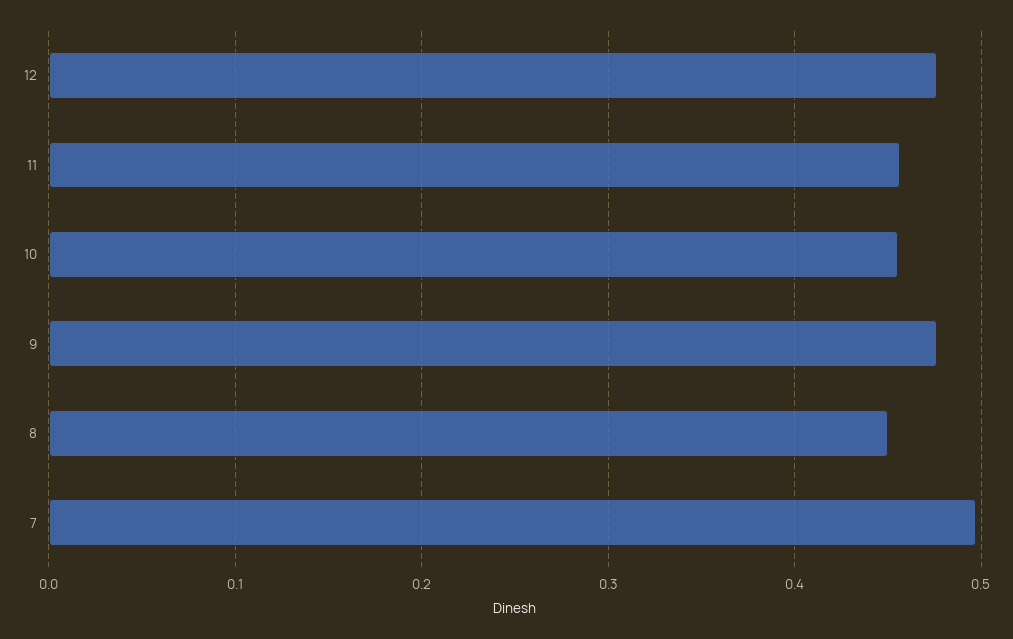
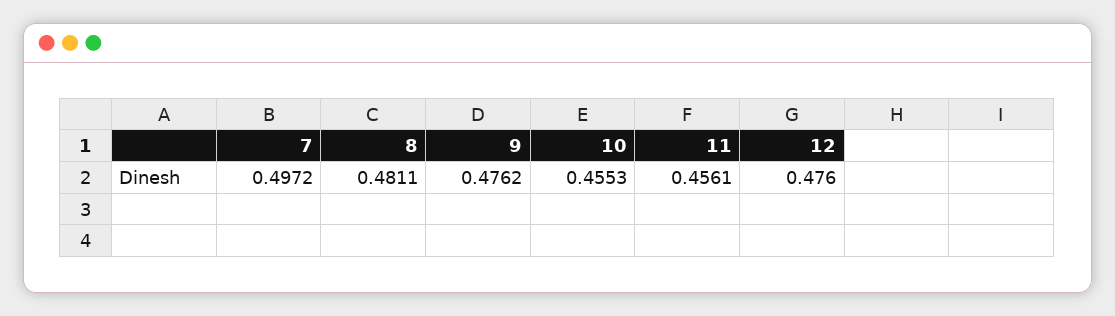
8: 0.45 -> 0.4811

